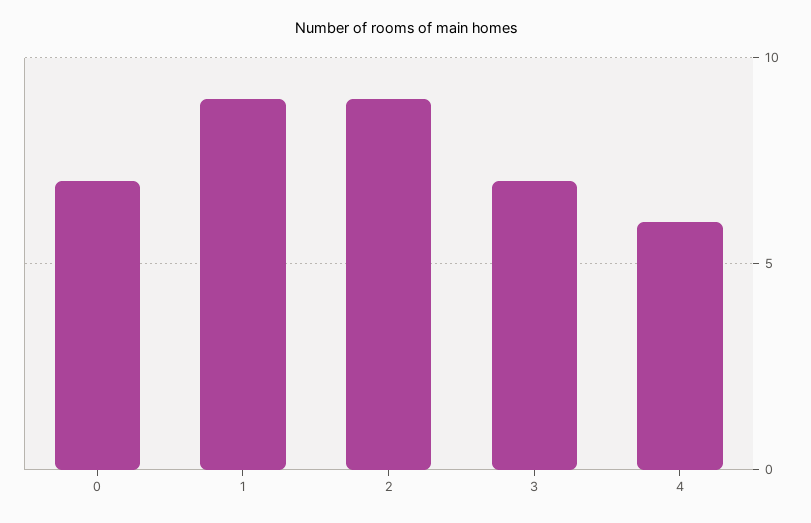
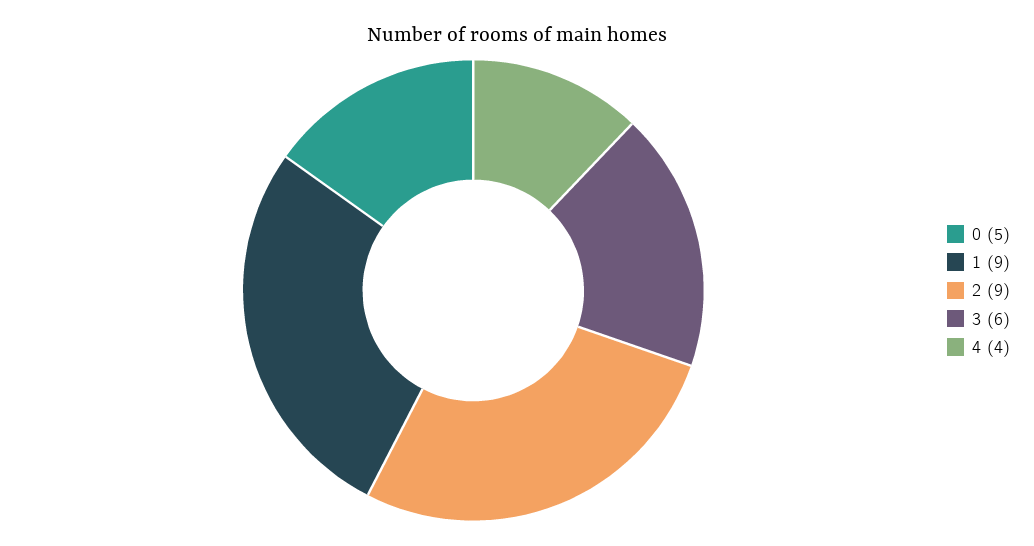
0: 7 -> 5
3: 7 -> 6
4: 6 -> 4

